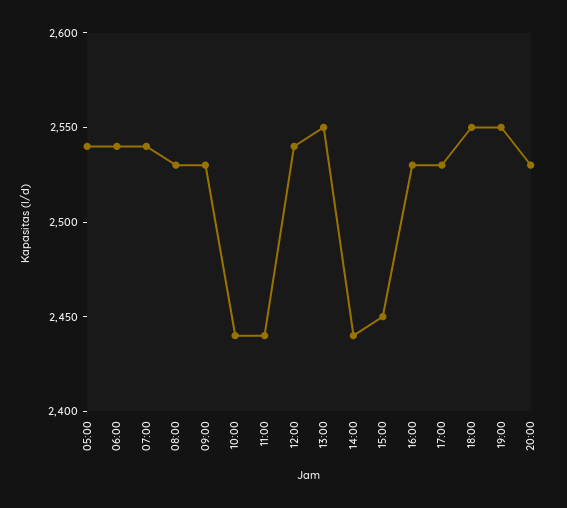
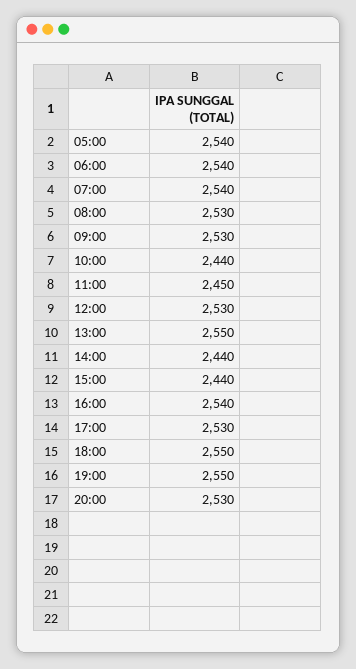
11:00: 2440 -> 2450
12:00: 2540 -> 2530
15:00: 2450 -> 2440
16:00: 2530 -> 2540

